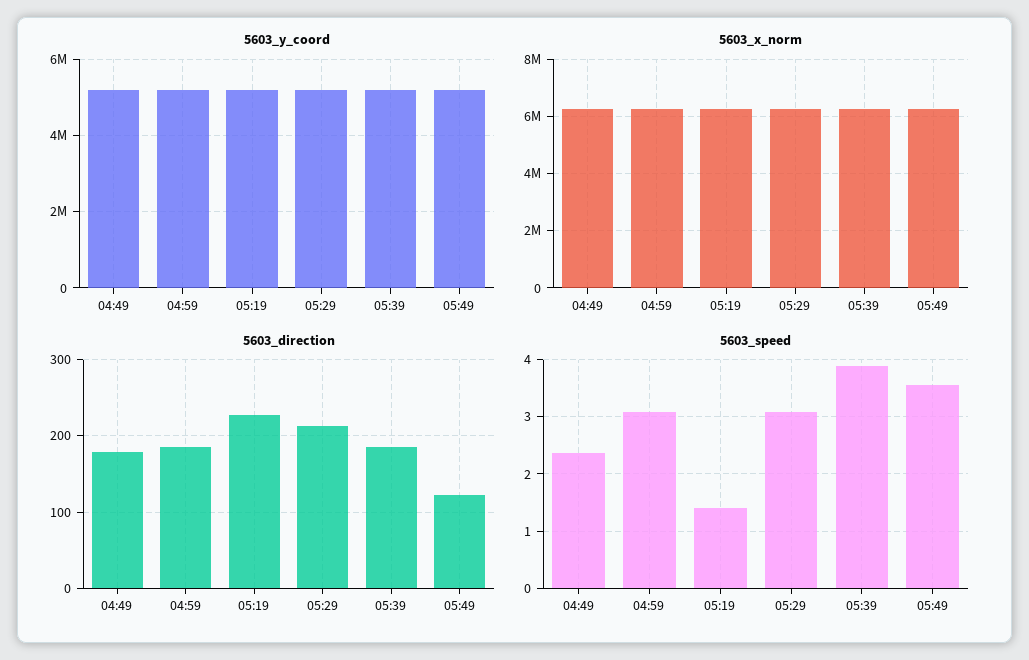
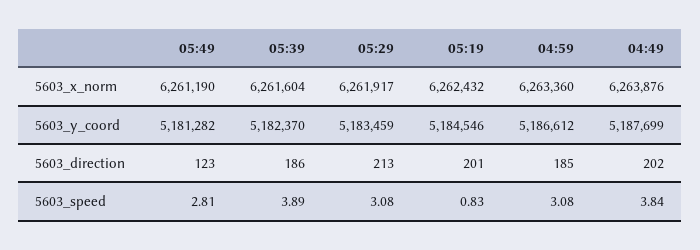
5603_direction, 04:49: 180 -> 202
5603_direction, 05:19: 230 -> 201
5603_speed, 04:49: 2.4 -> 3.84
5603_speed, 05:19: 1.4 -> 0.83
5603_speed, 05:49: 3.6 -> 2.81

